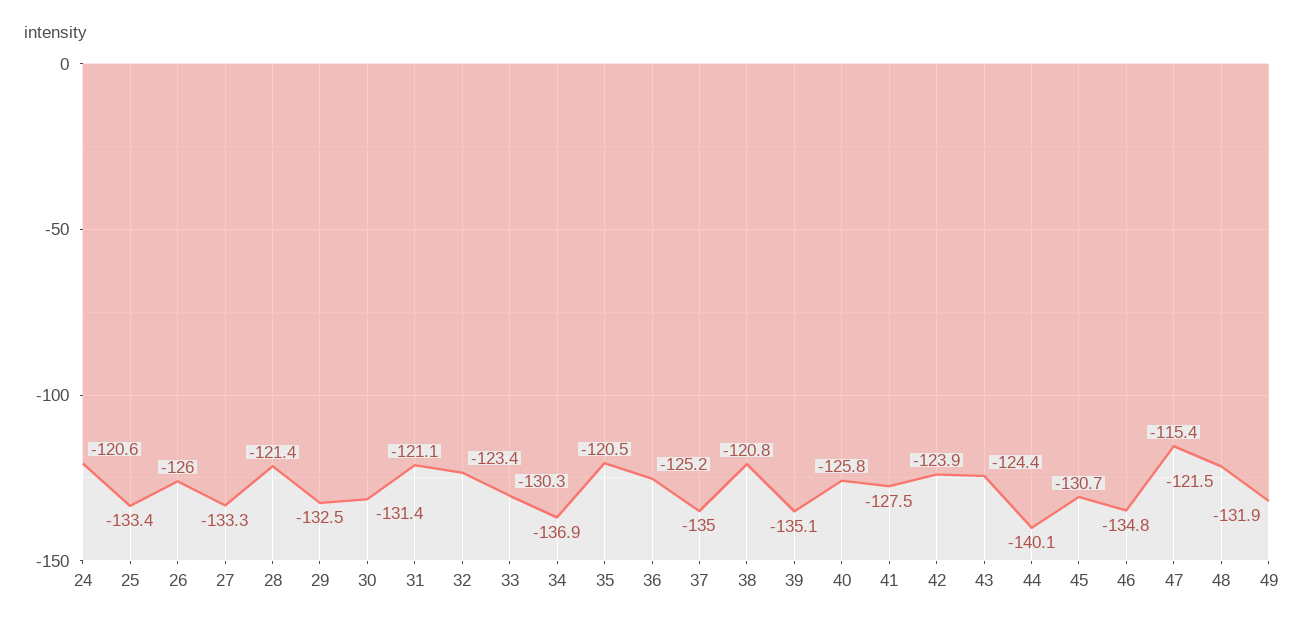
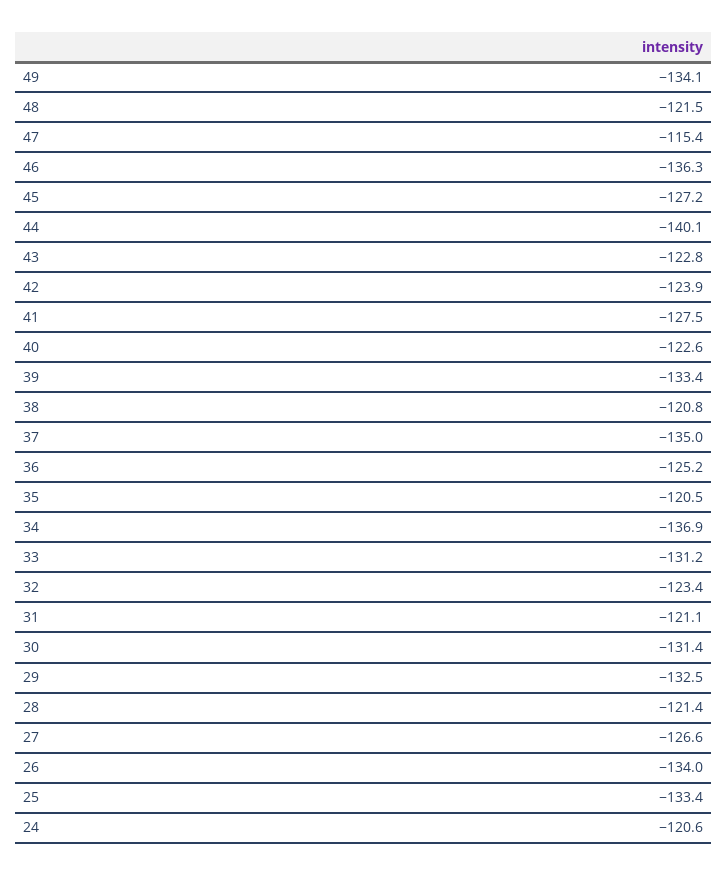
26: -126 -> -134
27: -133.3 -> -126.6
33: -130.3 -> -131.2
39: -135.1 -> -133.4
40: -125.8 -> -122.6
43: -124.4 -> -122.8
45: -130.7 -> -127.2
46: -134.8 -> -136.3
49: -131.9 -> -134.1

